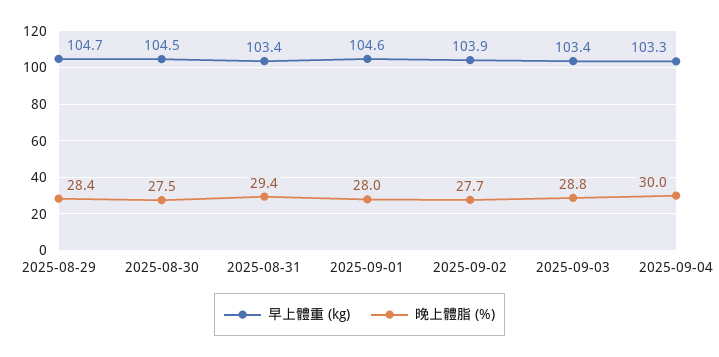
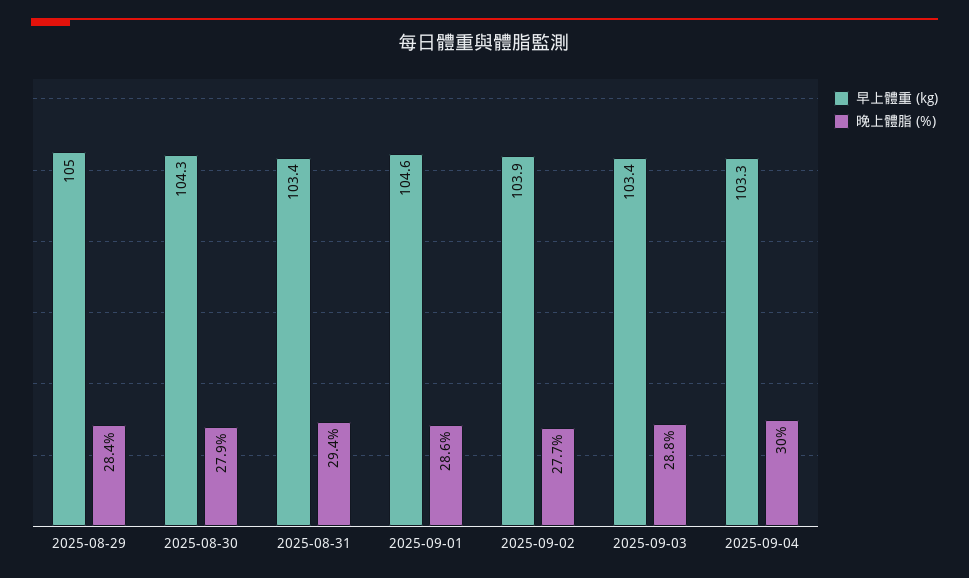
早上體重 (kg), 2025-08-29: 104.7 -> 105
早上體重 (kg), 2025-08-30: 104.5 -> 104.3
晚上體脂 (%), 2025-08-30: 27.5 -> 27.9
晚上體脂 (%), 2025-09-01: 28 -> 28.6

